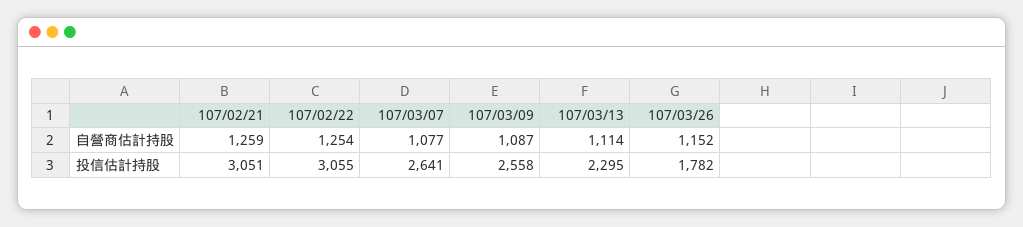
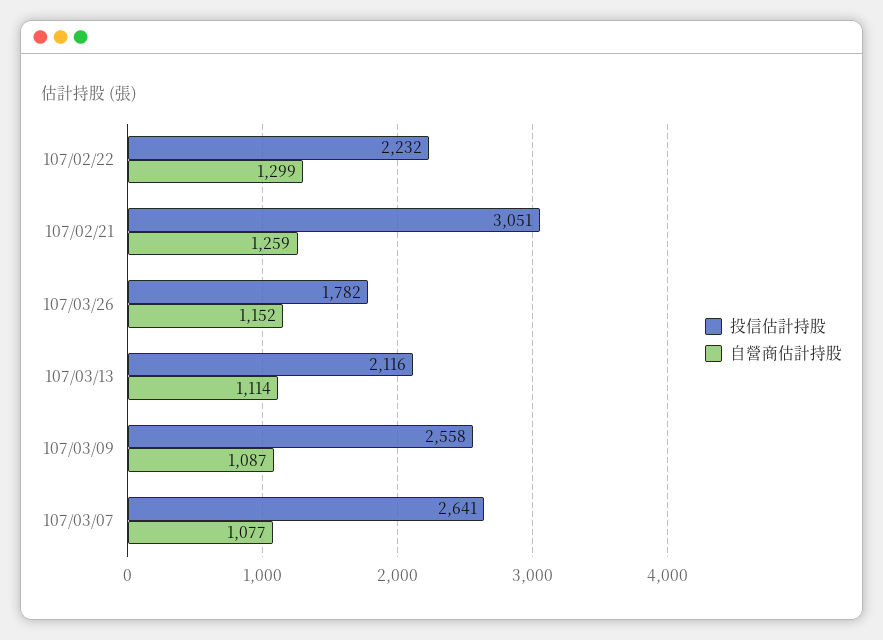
自營商估計持股, 107/02/22: 1254 -> 1299
投信估計持股, 107/02/22: 3055 -> 2232
投信估計持股, 107/03/13: 2295 -> 2116

